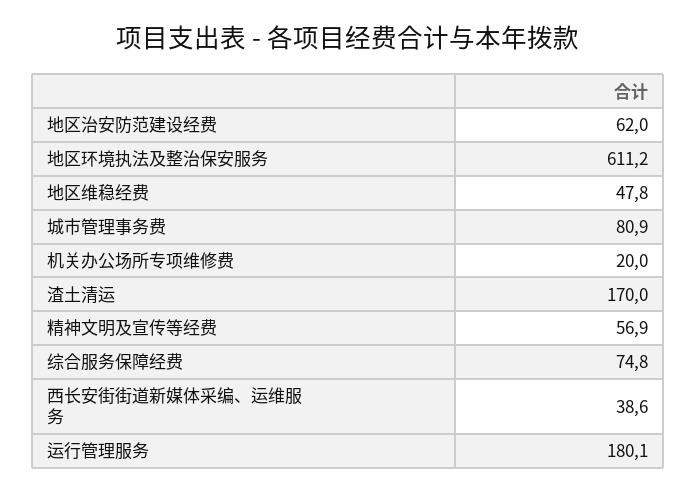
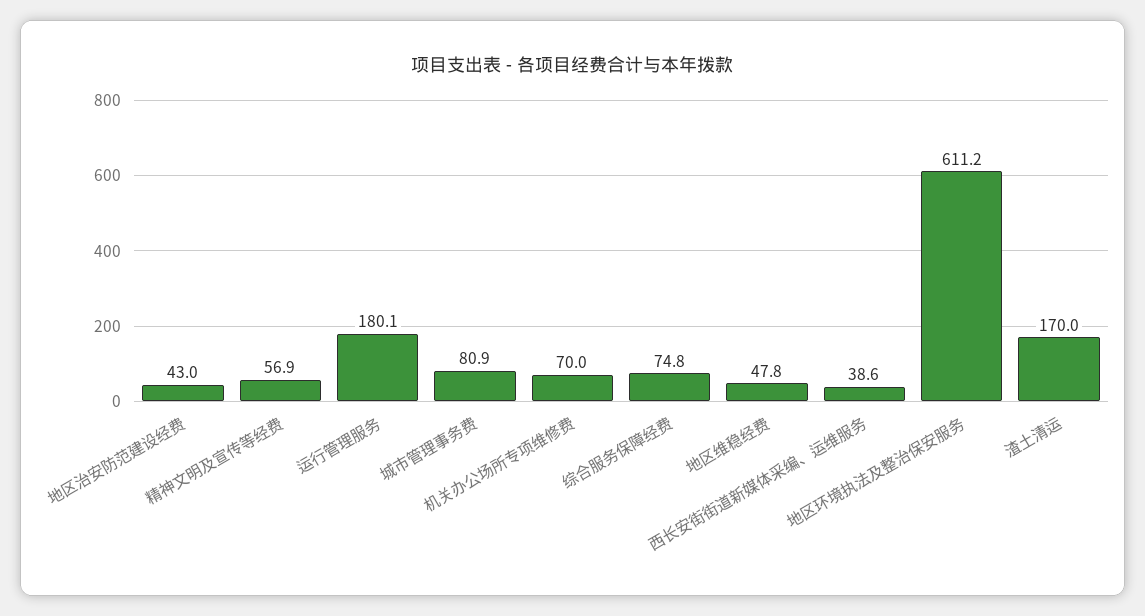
地区治安防范建设经费: 62 -> 43
机关办公场所专项维修费: 20 -> 70

